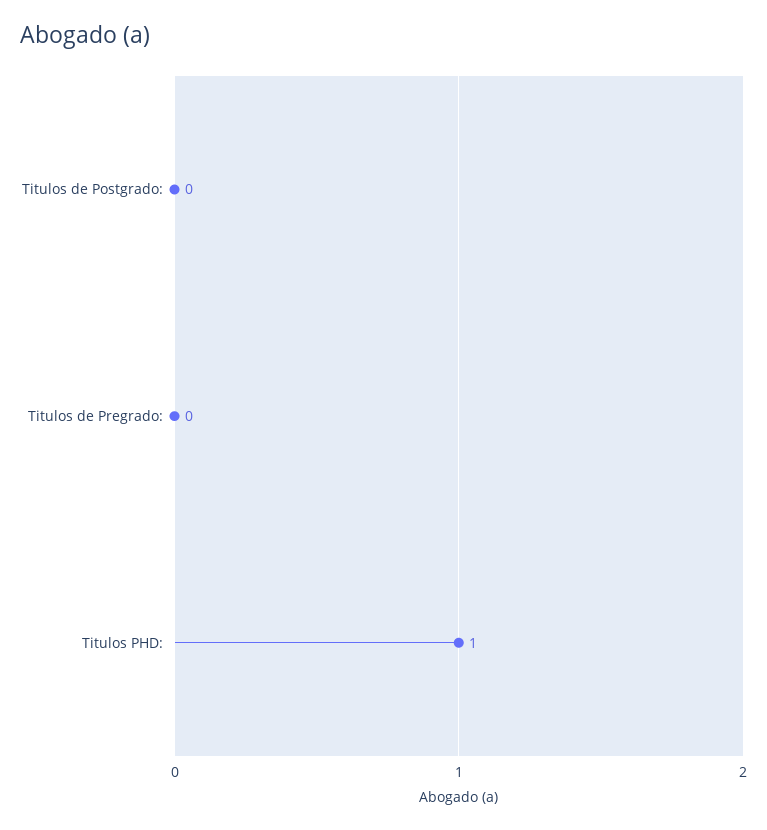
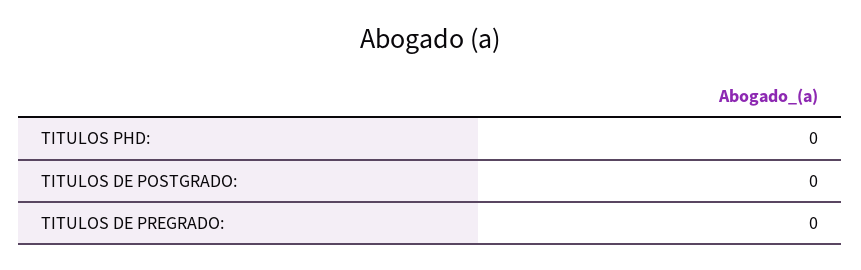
Titulos PHD:: 1 -> 0

